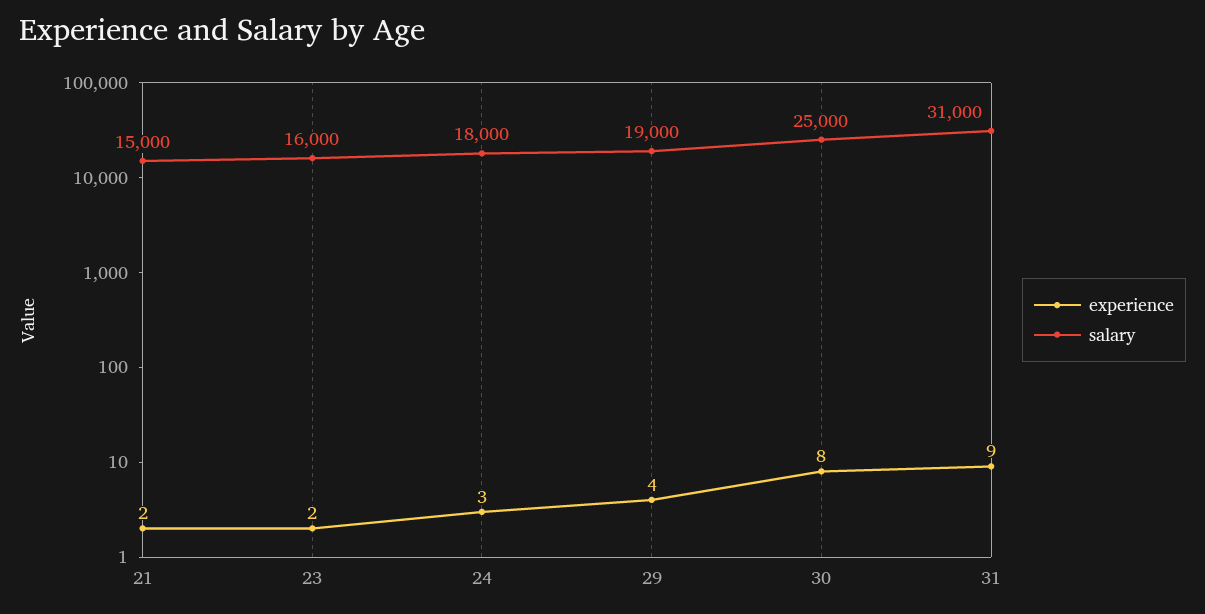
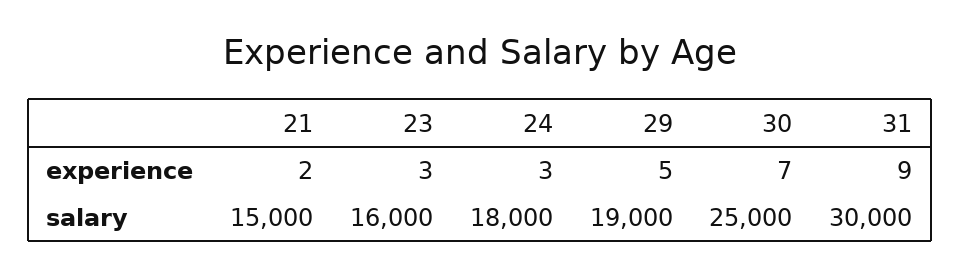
experience, 23: 2 -> 3
experience, 29: 4 -> 5
experience, 30: 8 -> 7
salary, 31: 31000 -> 30000

